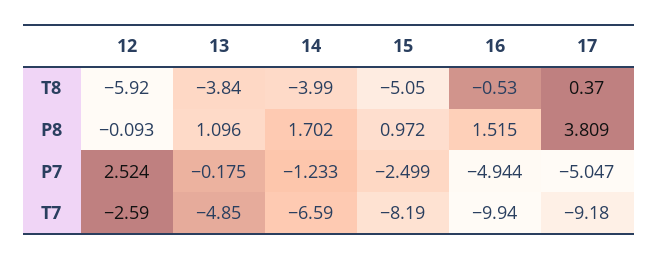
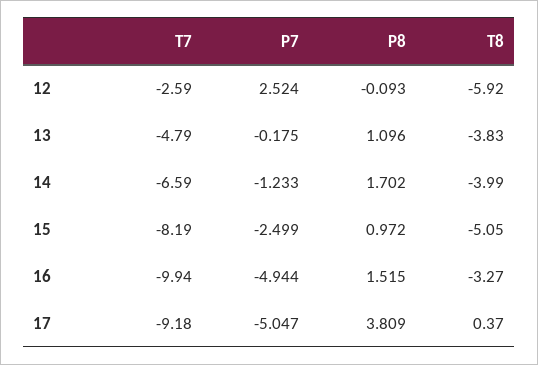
13, T8: -3.84 -> -3.83
16, T8: -0.53 -> -3.27
13, T7: -4.85 -> -4.79

